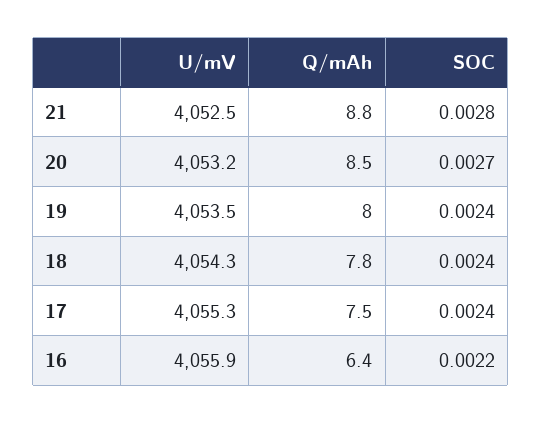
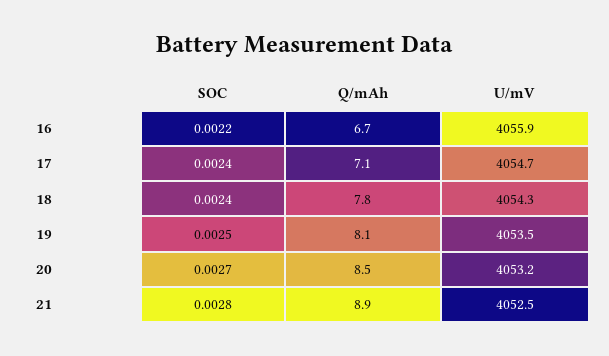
Q/mAh, 21: 8.8 -> 8.9
Q/mAh, 19: 8 -> 8.1
SOC, 19: 0.0024 -> 0.0025
U/mV, 17: 4055.3 -> 4054.7
Q/mAh, 17: 7.5 -> 7.1
Q/mAh, 16: 6.4 -> 6.7

